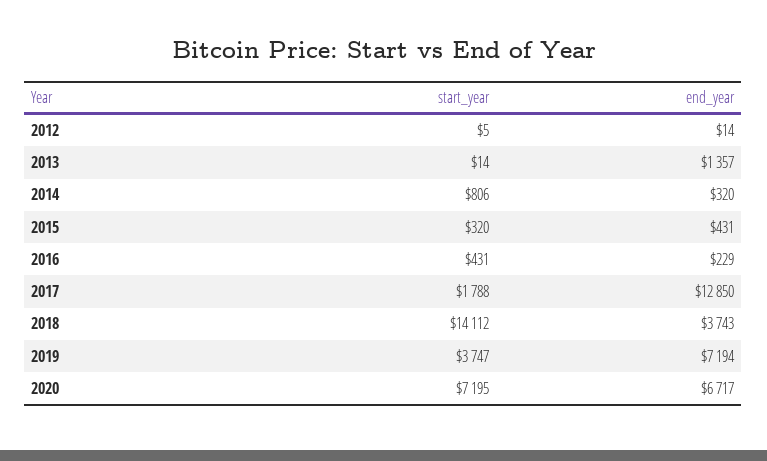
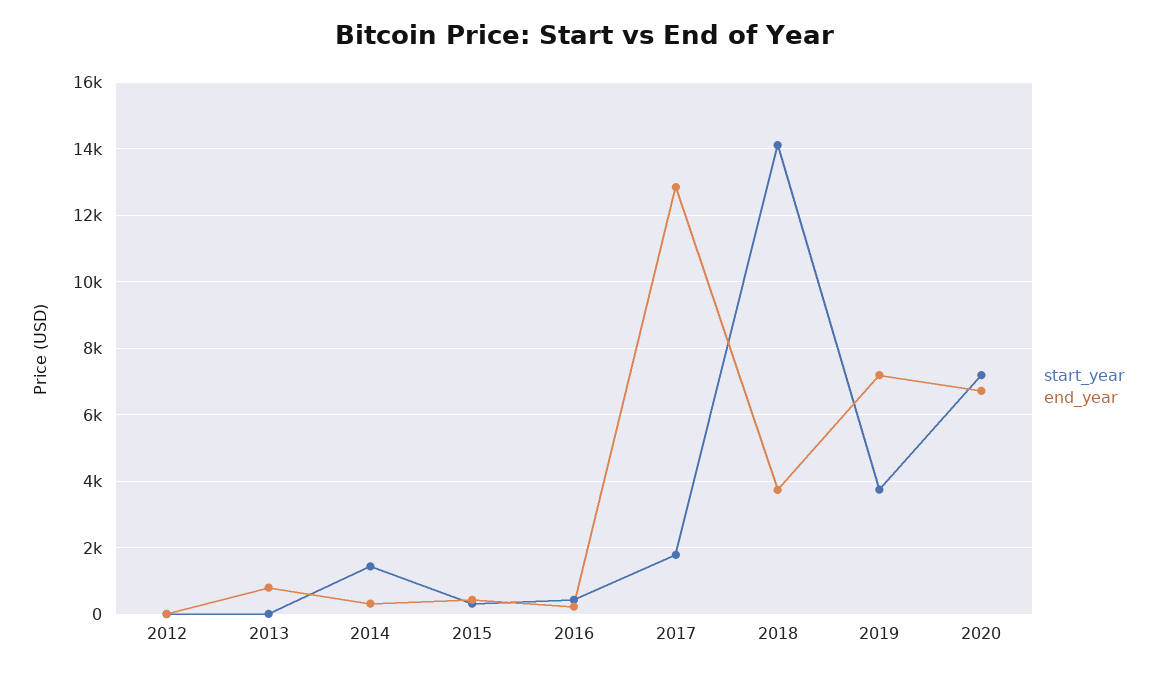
end_year, 2013: 1357 -> 800
start_year, 2014: 806 -> 1400

